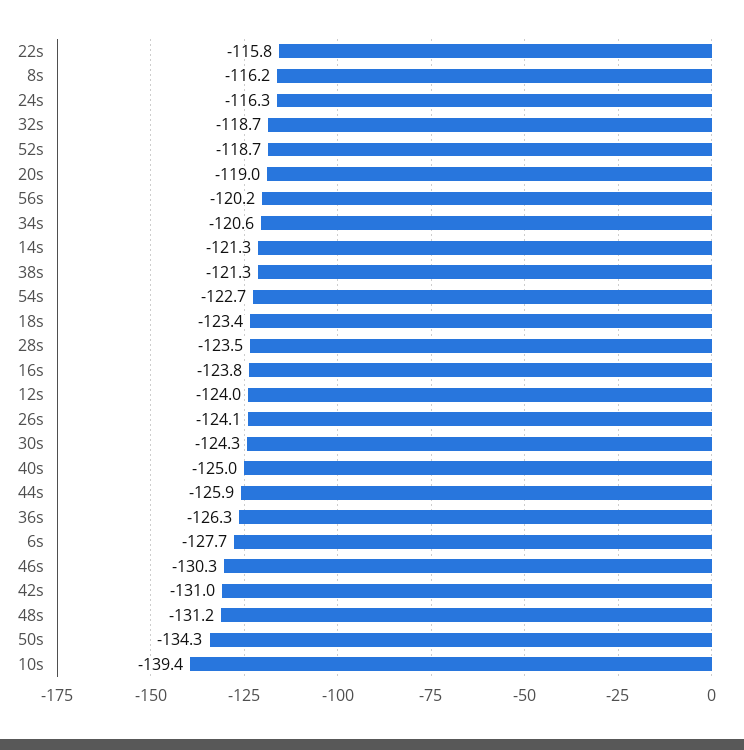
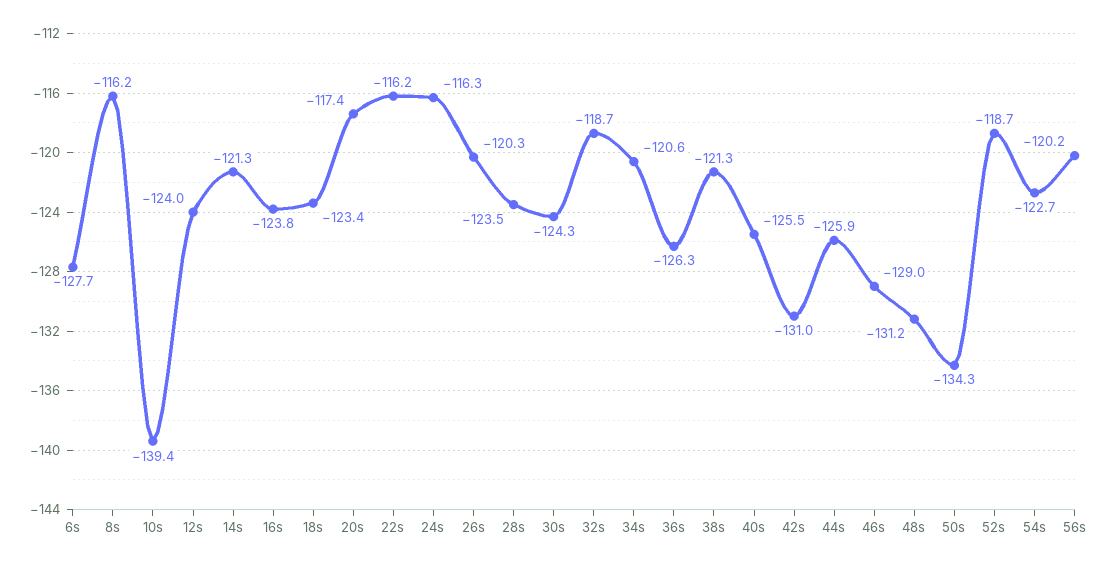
22s: -115.8 -> -116.2
20s: -119 -> -117.4
26s: -124.1 -> -120.3
40s: -125 -> -125.5
46s: -130.3 -> -129

